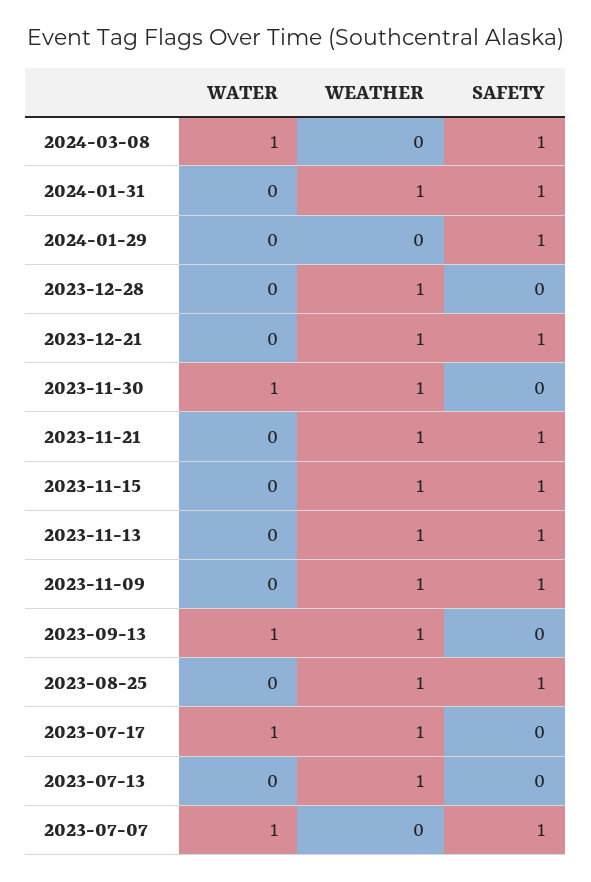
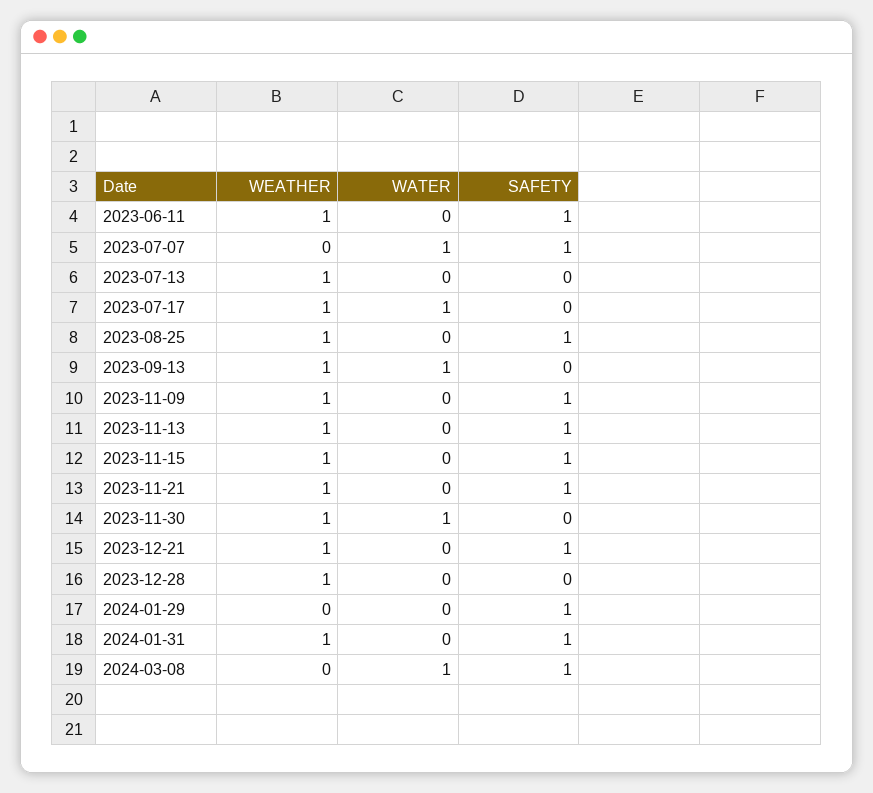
WEATHER, 2023-06-11: none -> 1
WATER, 2023-06-11: none -> 0
SAFETY, 2023-06-11: none -> 1

